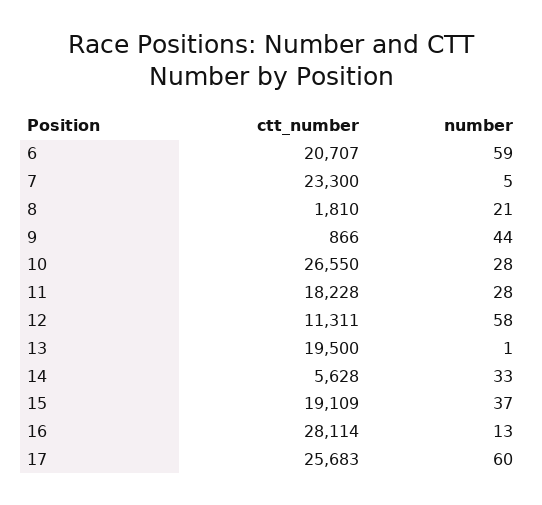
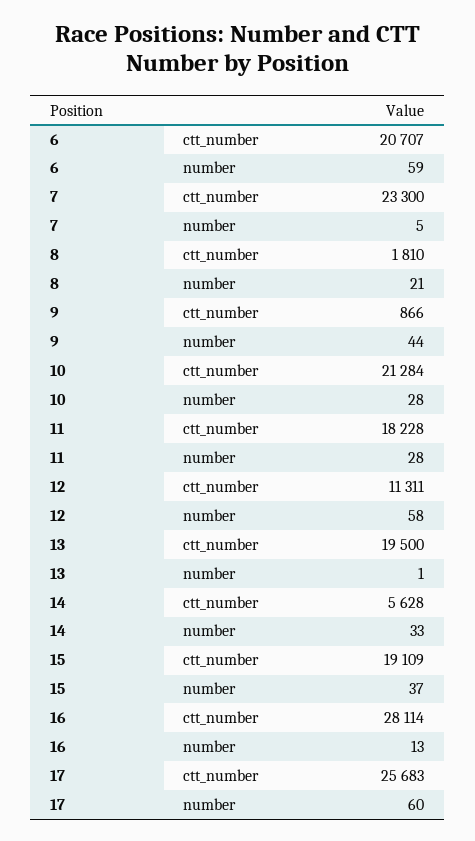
ctt_number, 10: 26550 -> 21284

